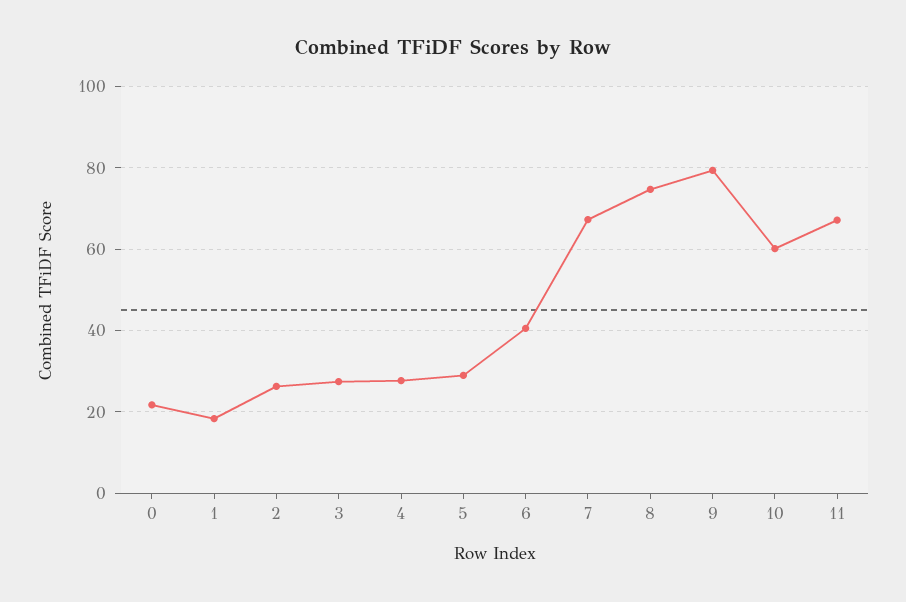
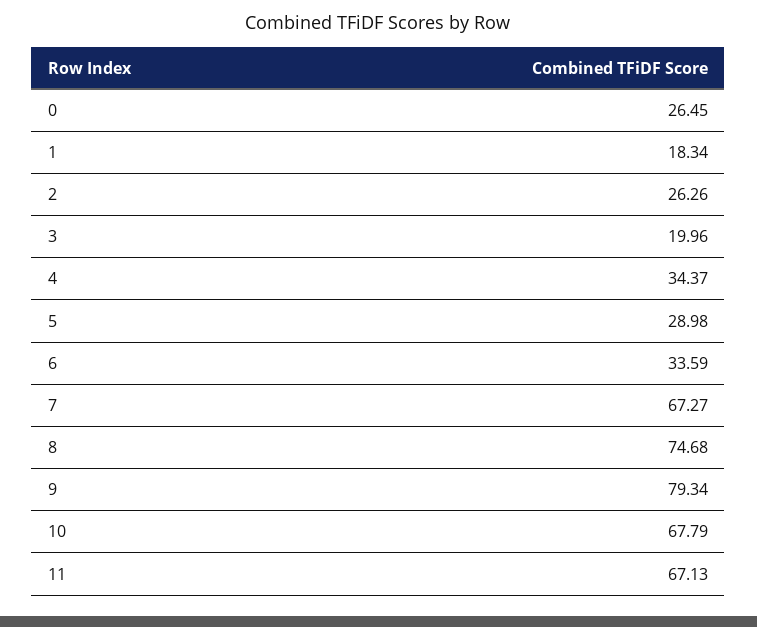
0: 22 -> 26.45
3: 28 -> 19.96
4: 28 -> 34.37
6: 40 -> 33.59
10: 60 -> 67.79

